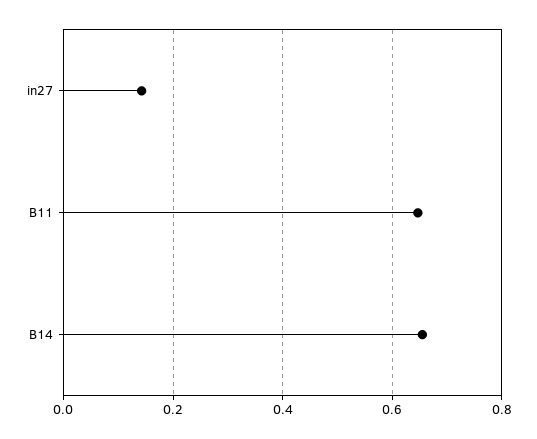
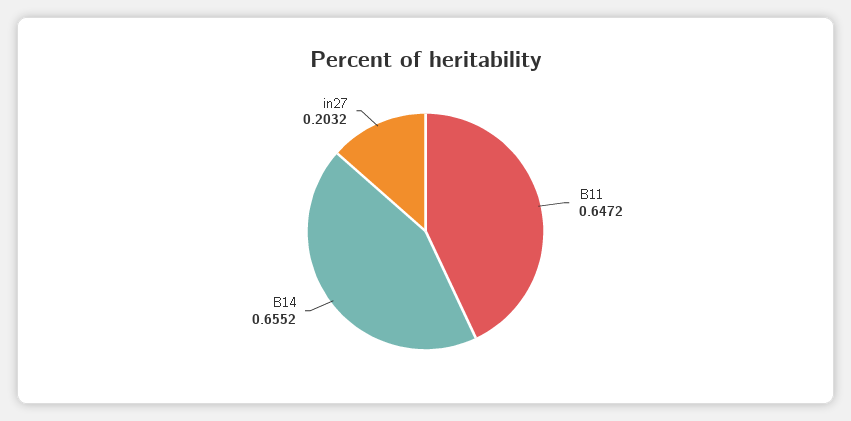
in27: 0.14 -> 0.2032

